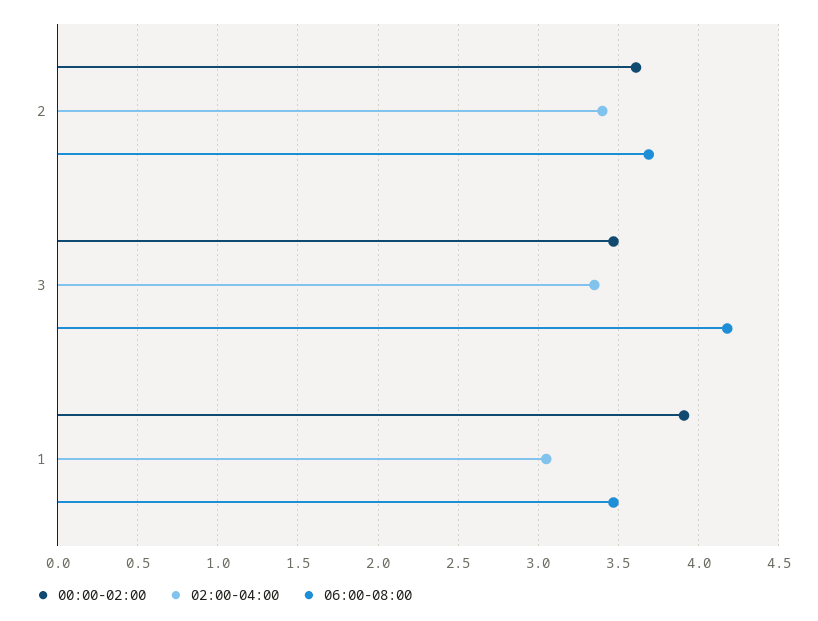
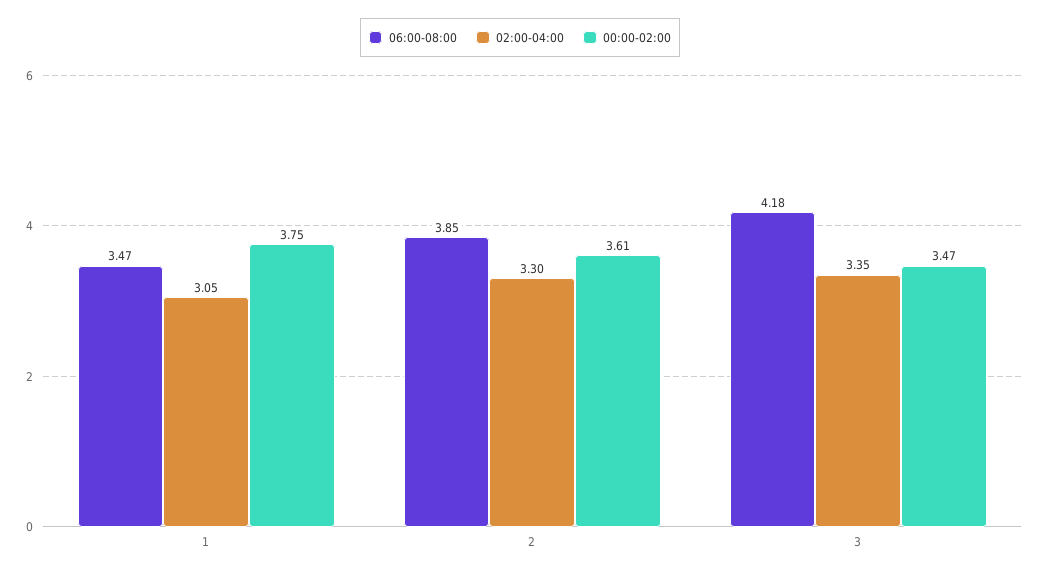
02:00-04:00, 2: 3.4 -> 3.3
06:00-08:00, 2: 3.7 -> 3.85
00:00-02:00, 1: 3.9 -> 3.75

